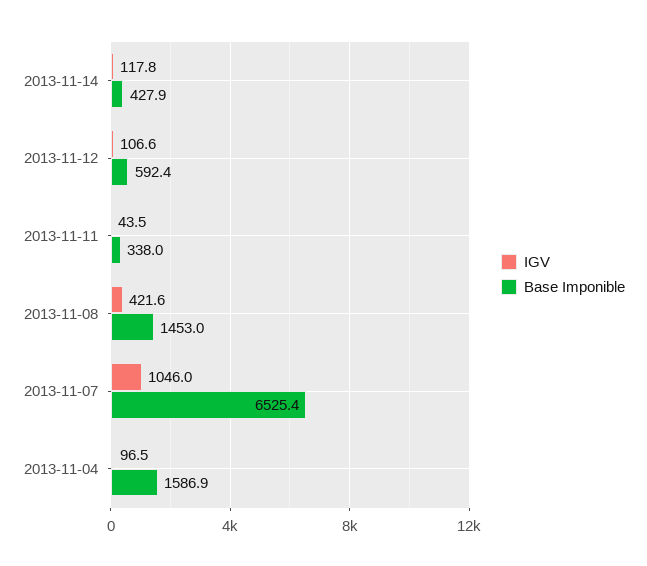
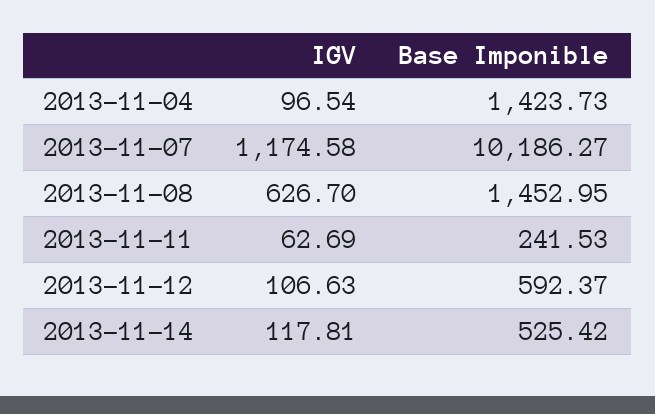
Base Imponible, 2013-11-14: 427.9 -> 525.42
IGV, 2013-11-11: 43.5 -> 62.69
Base Imponible, 2013-11-11: 338 -> 241.53
IGV, 2013-11-08: 421.6 -> 626.7
IGV, 2013-11-07: 1046 -> 1174.58
Base Imponible, 2013-11-07: 6525.4 -> 10186.27
Base Imponible, 2013-11-04: 1586.9 -> 1423.73

